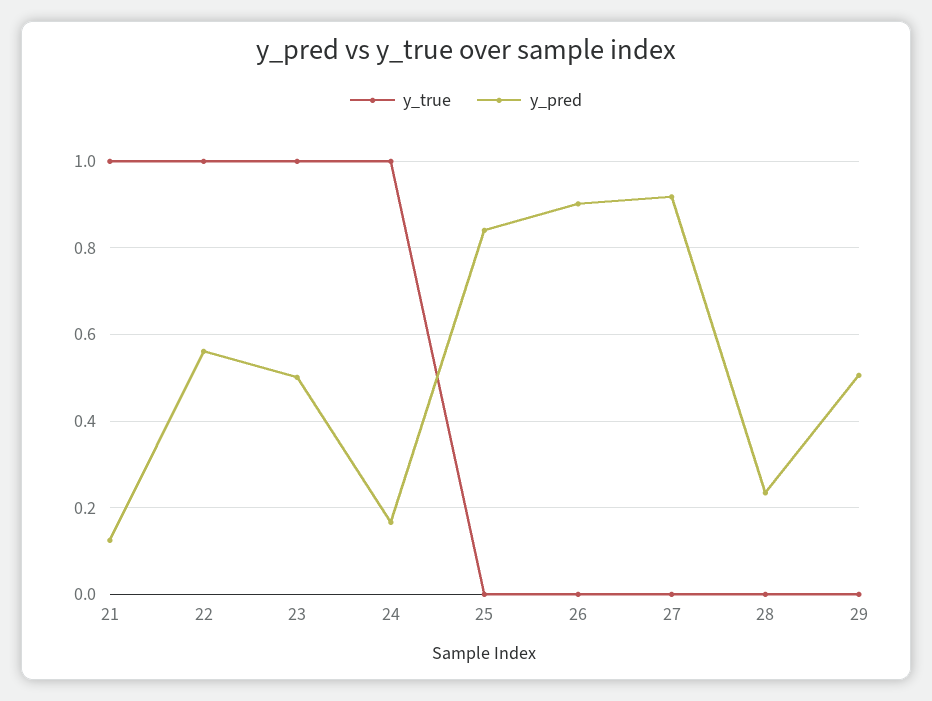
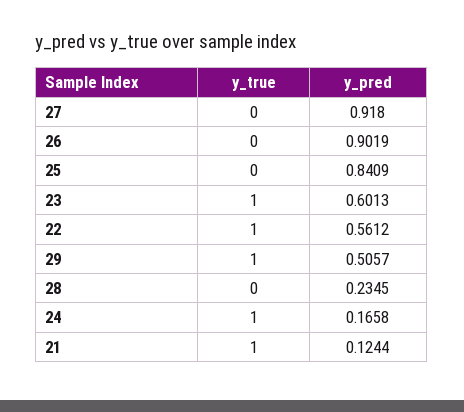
y_pred, 23: 0.5 -> 0.6013
y_true, 29: 0 -> 1

